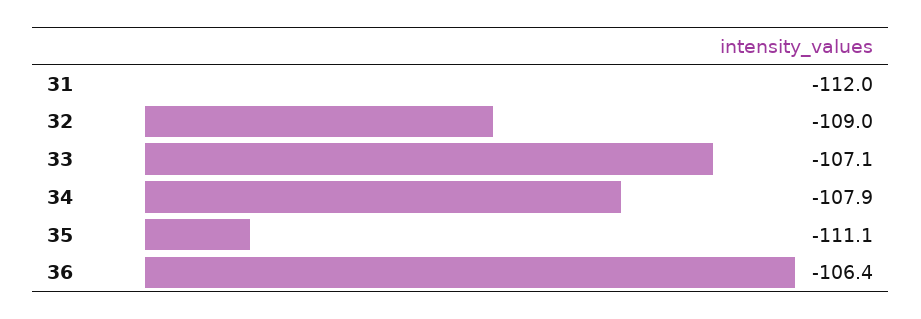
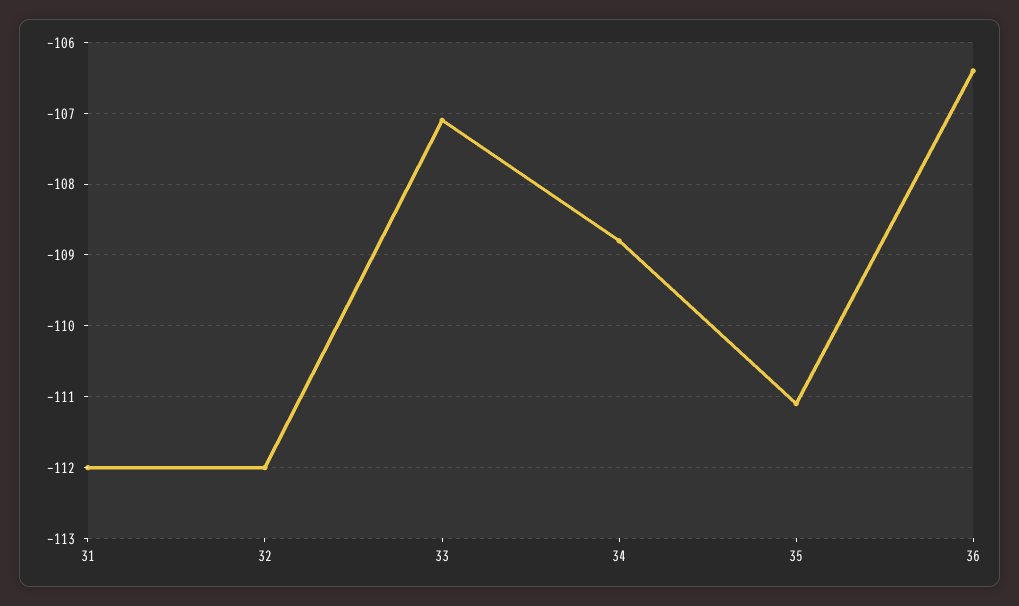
32: -109 -> -112
34: -107.9 -> -108.8

